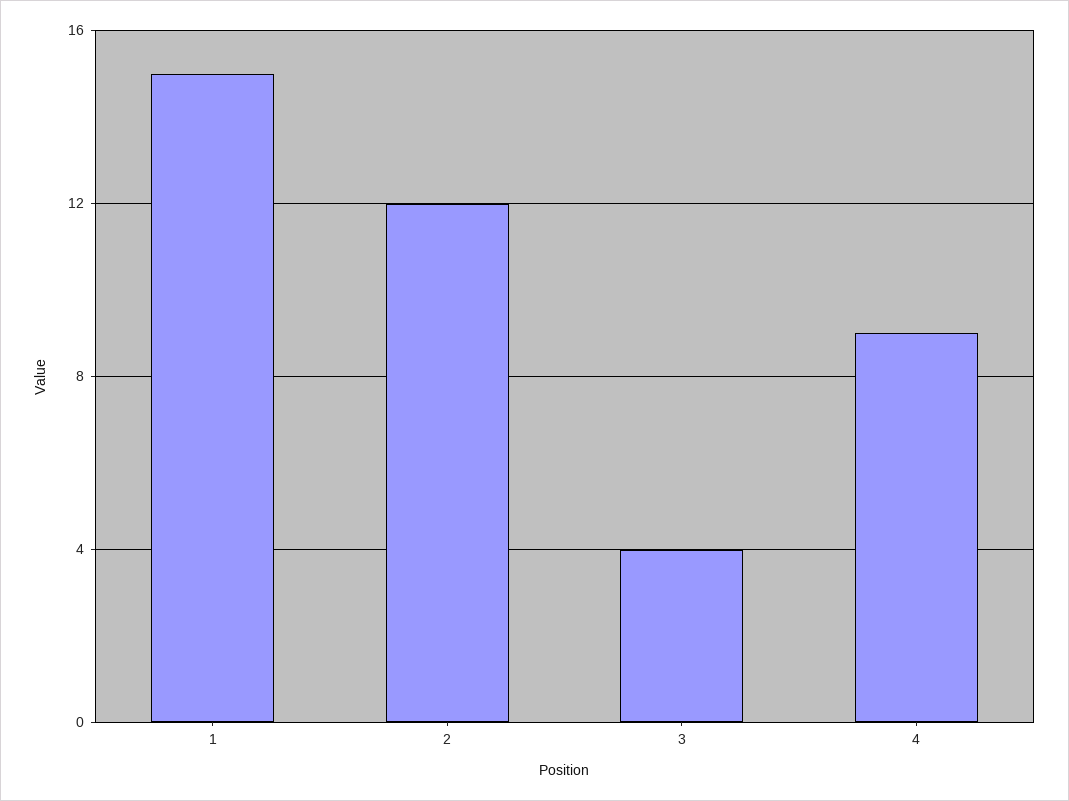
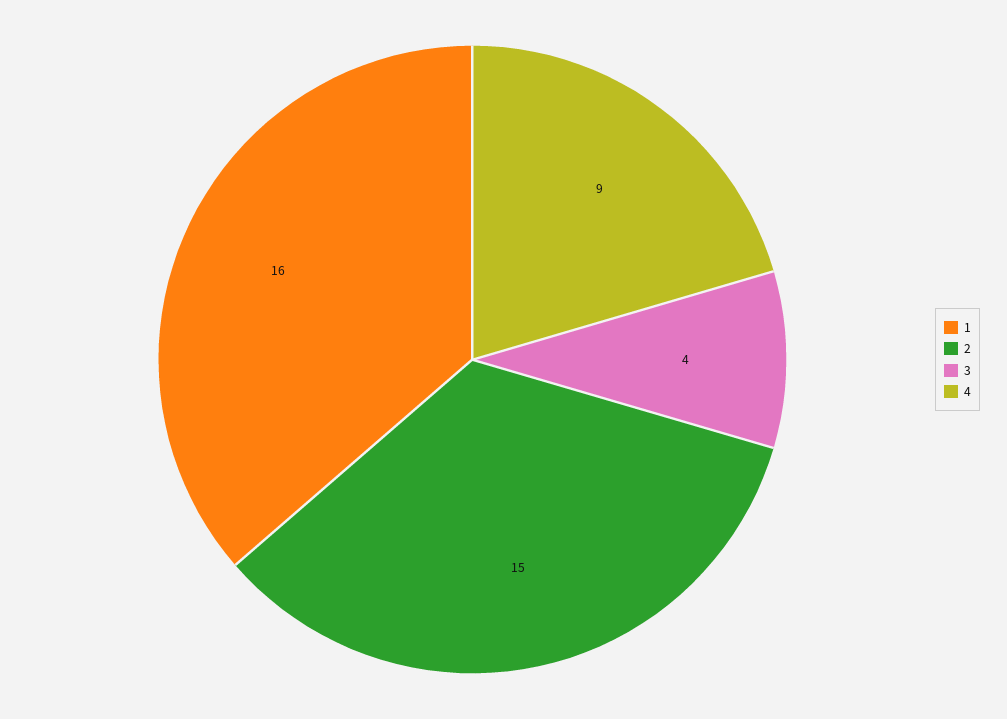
1: 15 -> 16
2: 12 -> 15

